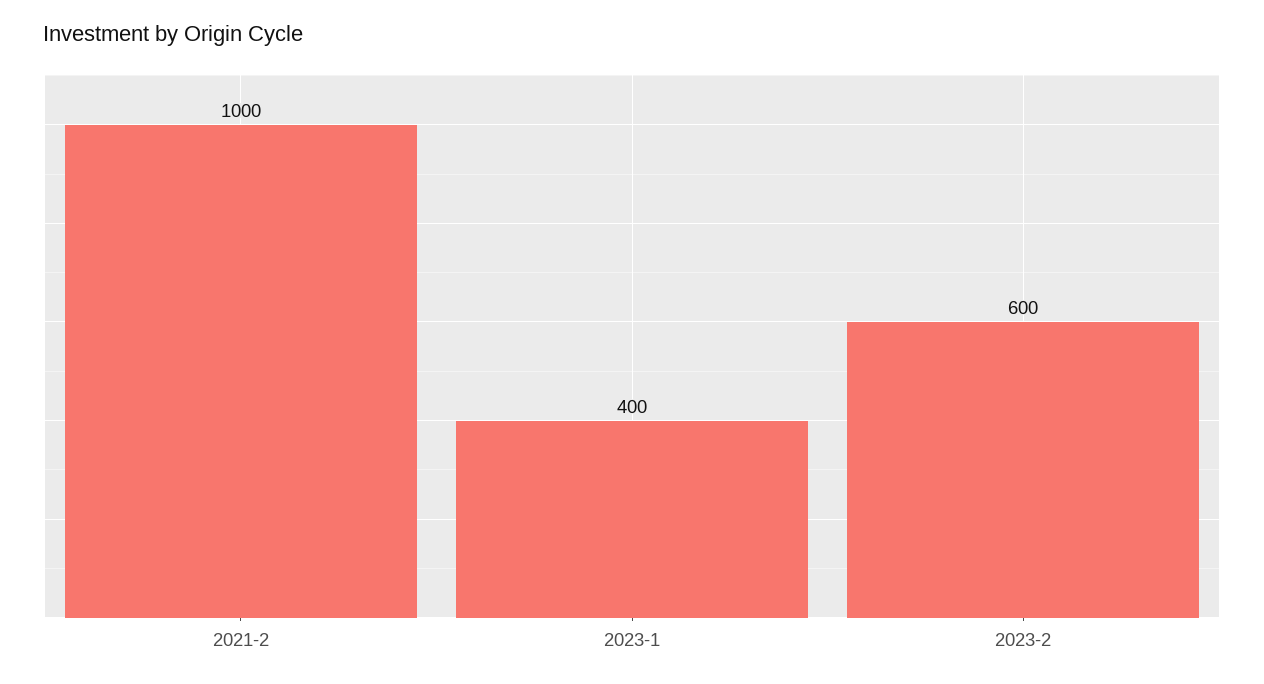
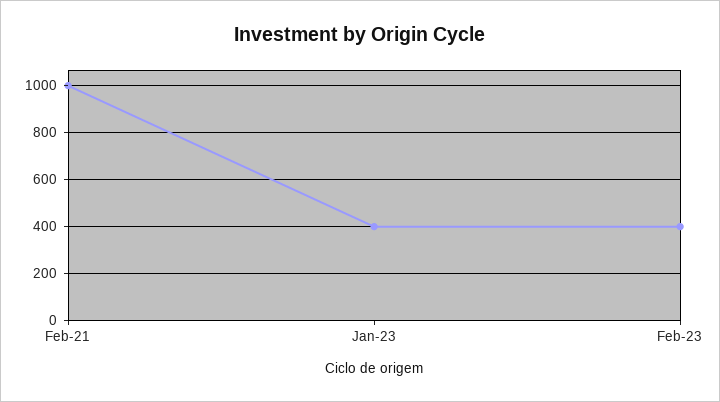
2023-2: 600 -> 400

